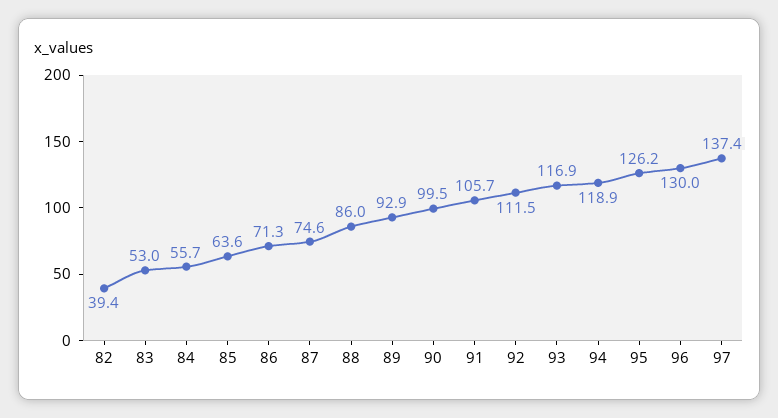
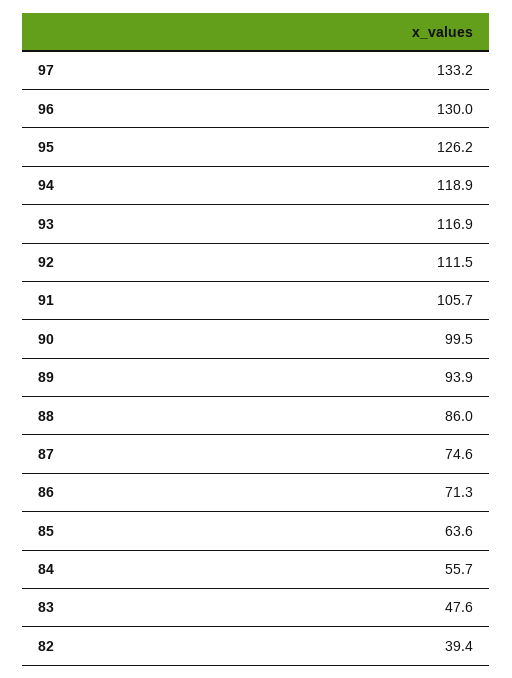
83: 53 -> 47.6
89: 92.9 -> 93.9
97: 137.4 -> 133.2

